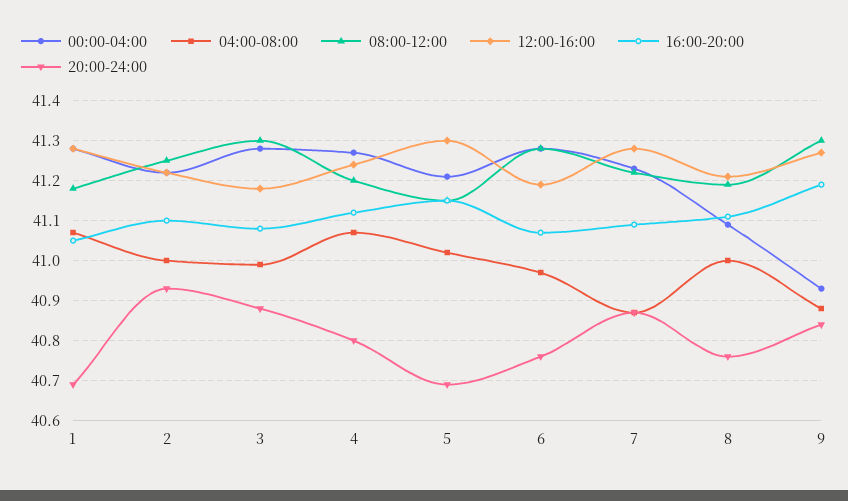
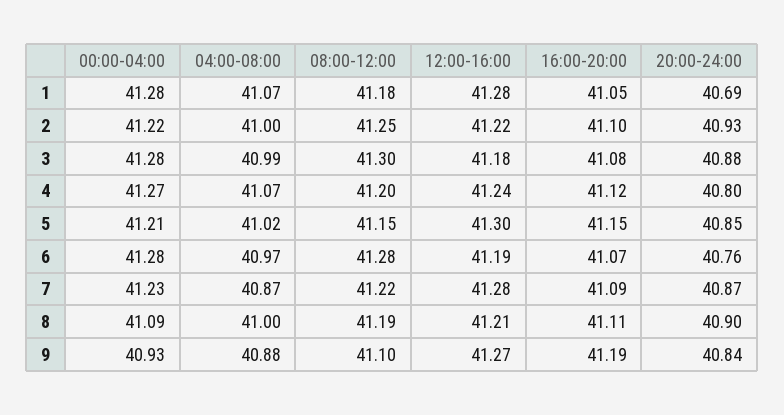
20:00-24:00, 5: 40.7 -> 40.85
20:00-24:00, 8: 40.75 -> 40.9
08:00-12:00, 9: 41.3 -> 41.1

